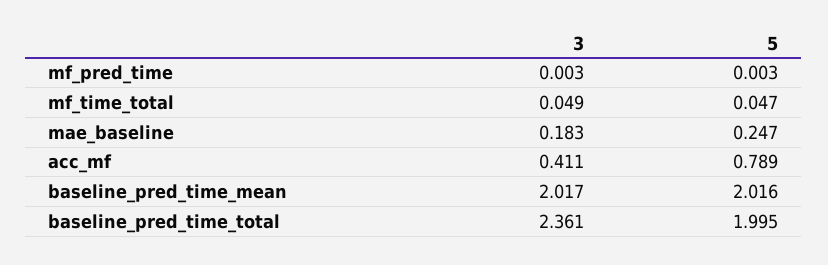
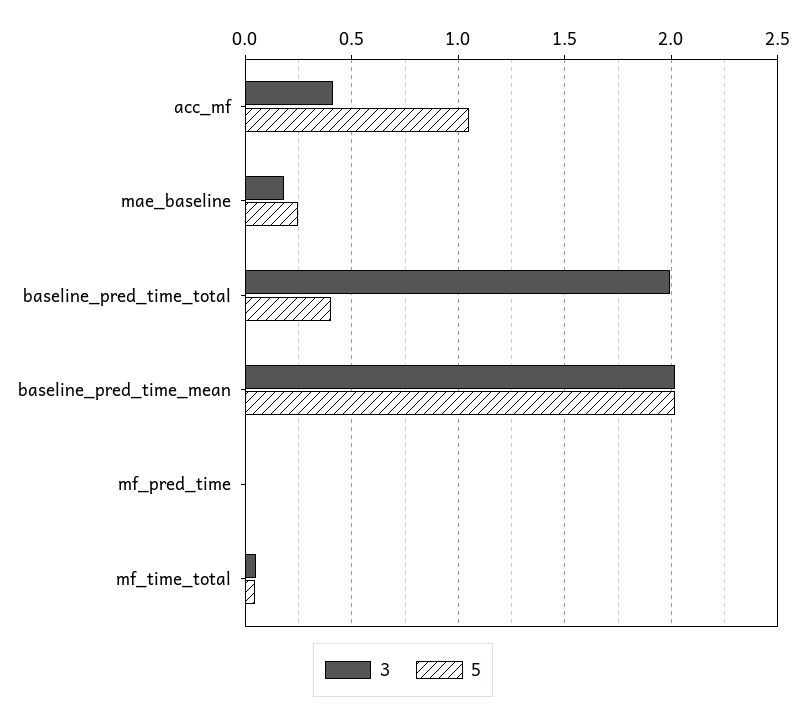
5, acc_mf: 0.789 -> 1.05
3, baseline_pred_time_total: 2.361 -> 2
5, baseline_pred_time_total: 1.995 -> 0.4

